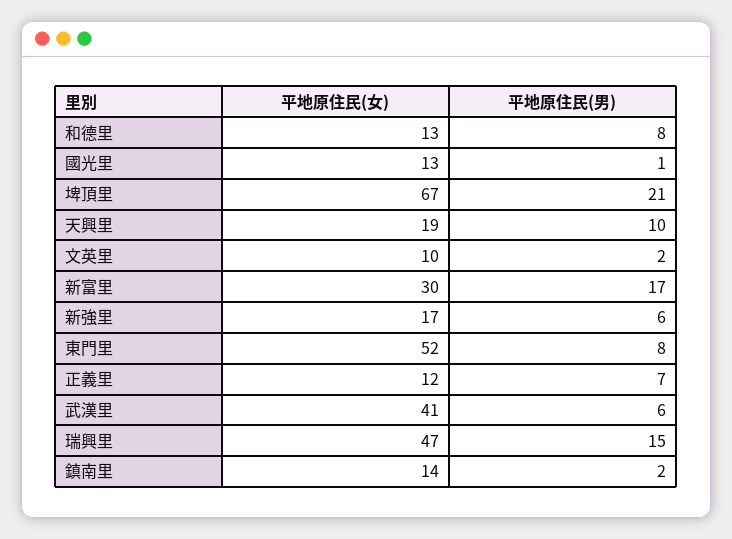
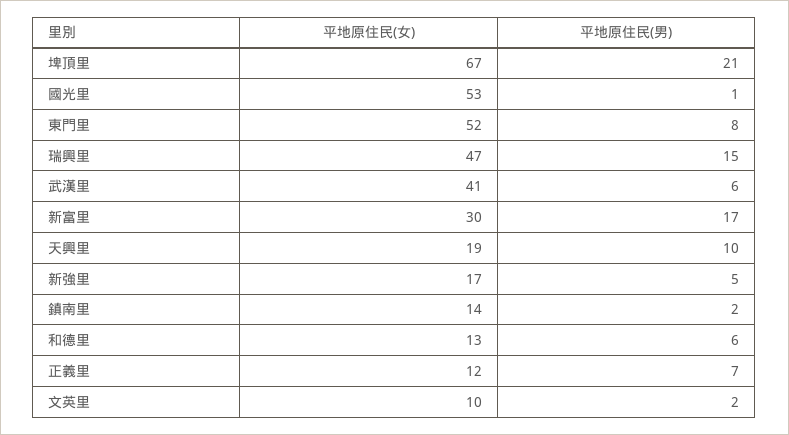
平地原住民(男), 和德里: 8 -> 6
平地原住民(女), 國光里: 13 -> 53
平地原住民(男), 新強里: 6 -> 5

